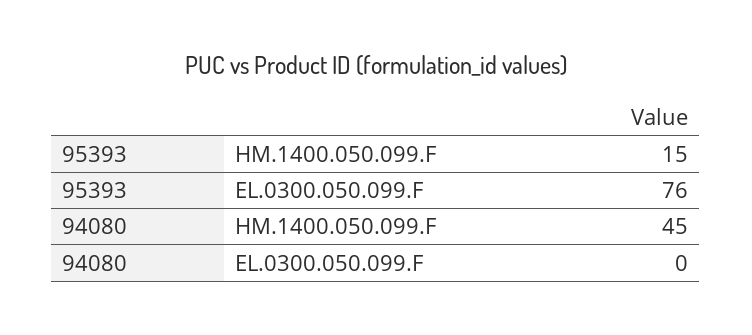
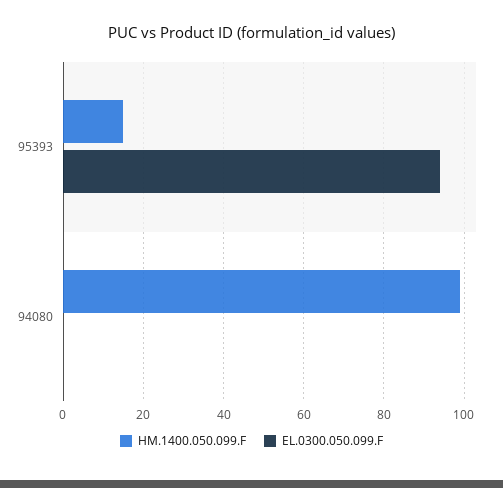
EL.0300.050.099.F, 95393: 76 -> 95
HM.1400.050.099.F, 94080: 45 -> 100

